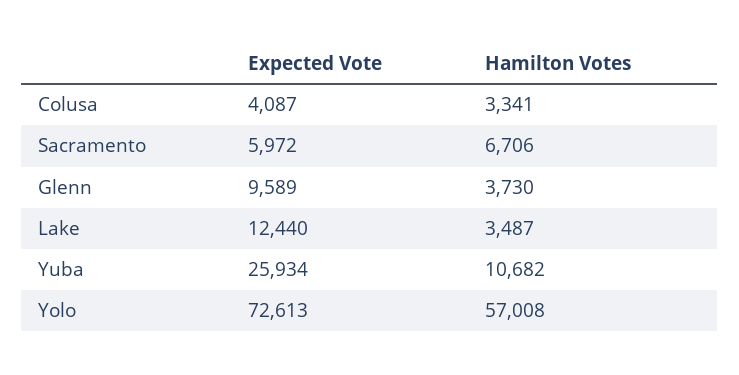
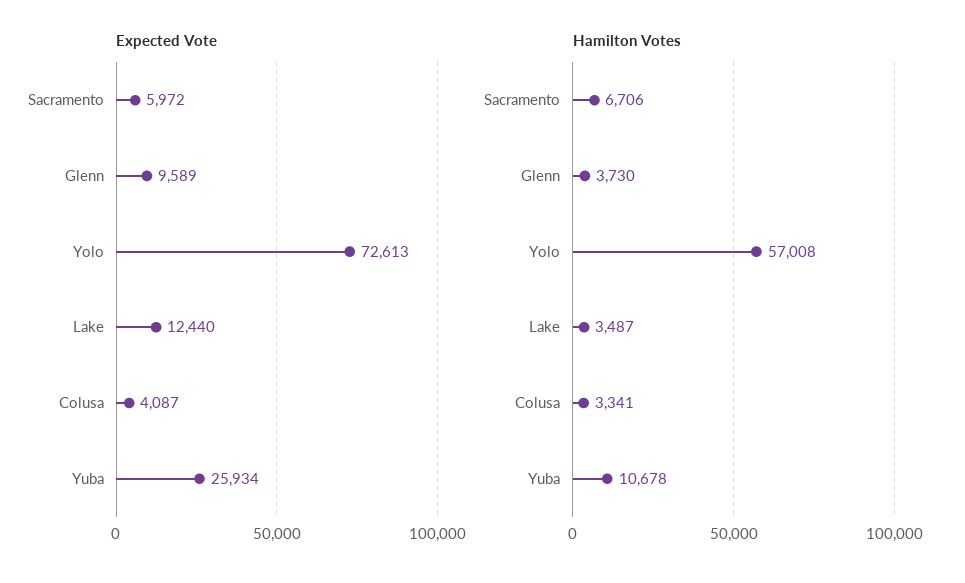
Hamilton Votes, Yuba: 10682 -> 10678

